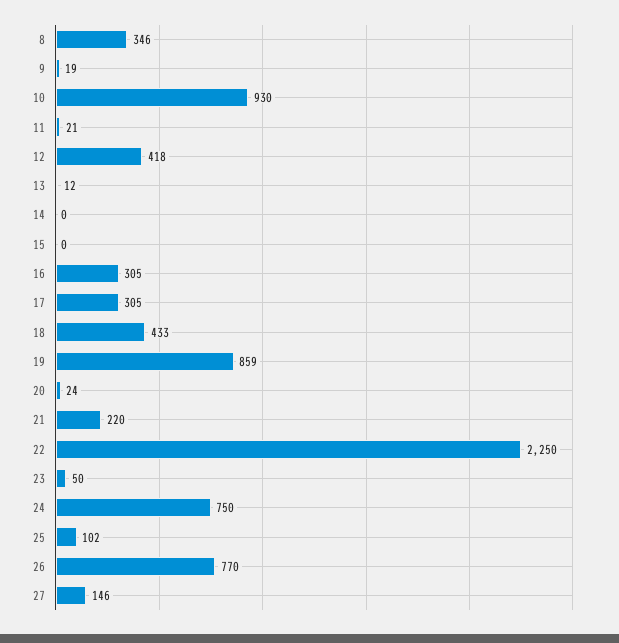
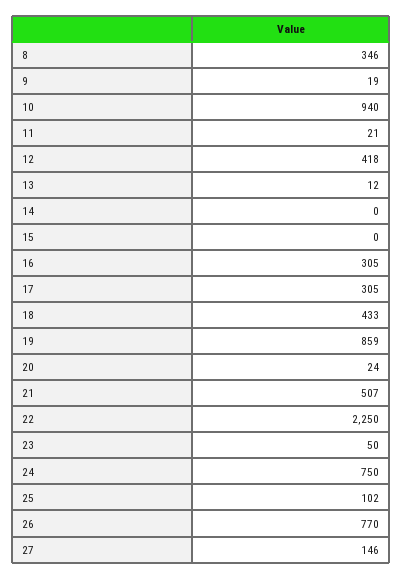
10: 930 -> 940
21: 220 -> 507

